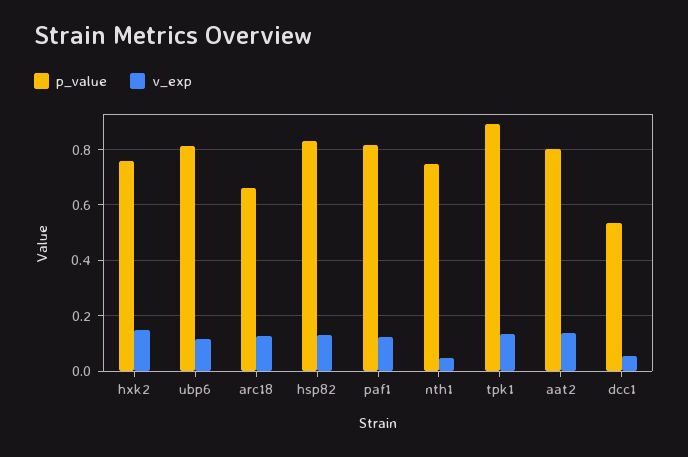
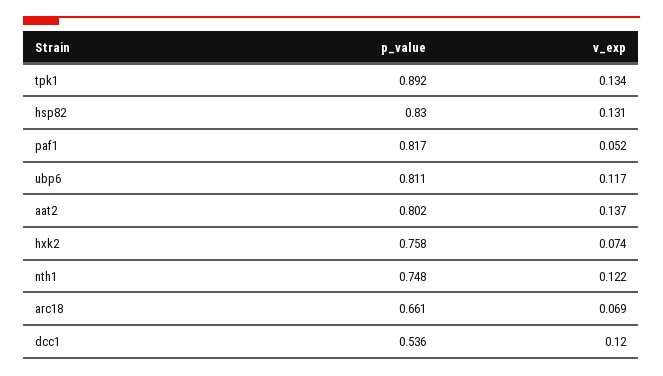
v_exp, hxk2: 0.15 -> 0.074
v_exp, arc18: 0.125 -> 0.069
v_exp, paf1: 0.125 -> 0.052
v_exp, nth1: 0.05 -> 0.122
v_exp, dcc1: 0.05 -> 0.12

